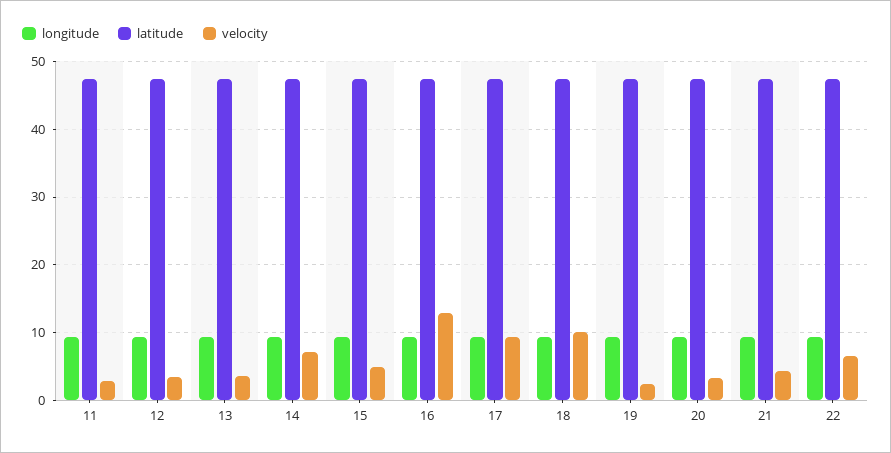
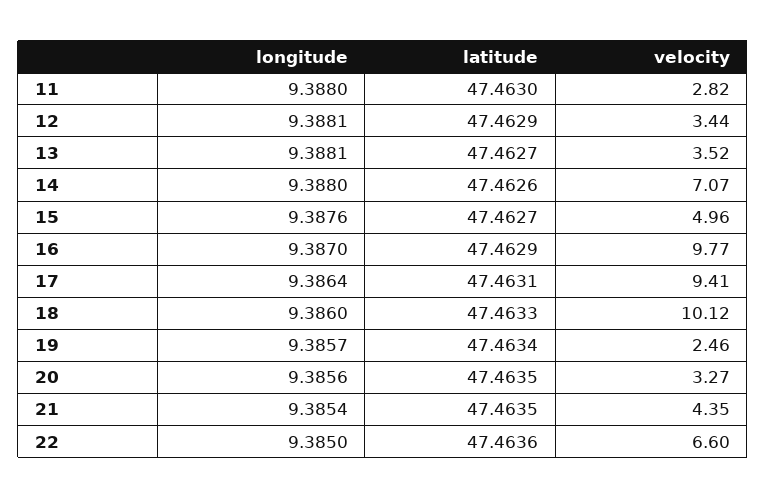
velocity, 16: 13 -> 9.77

